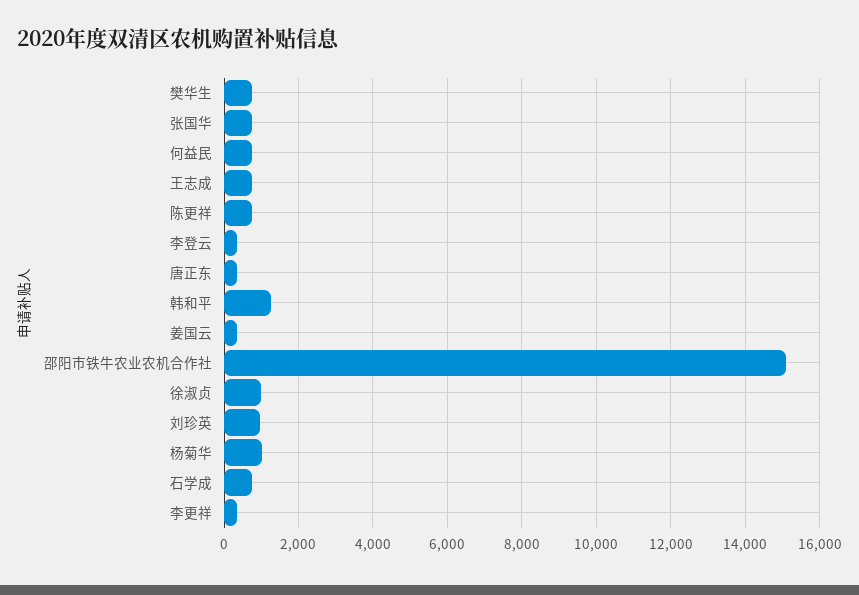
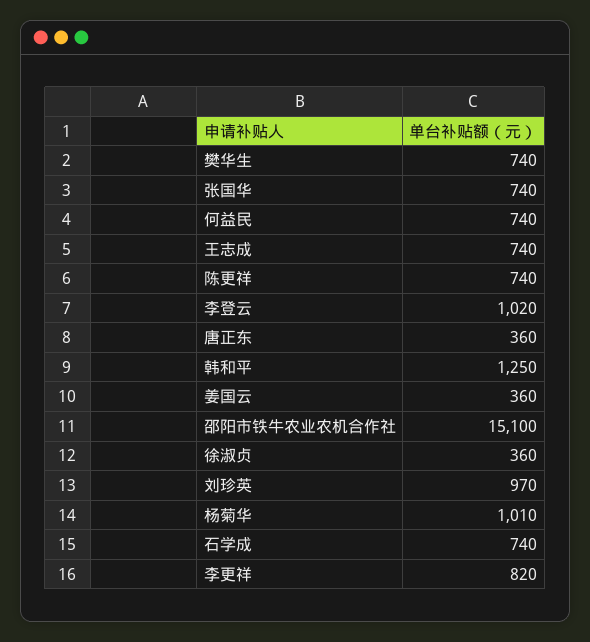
李登云: 400 -> 1020
徐淑贞: 1000 -> 360
李更祥: 400 -> 820

